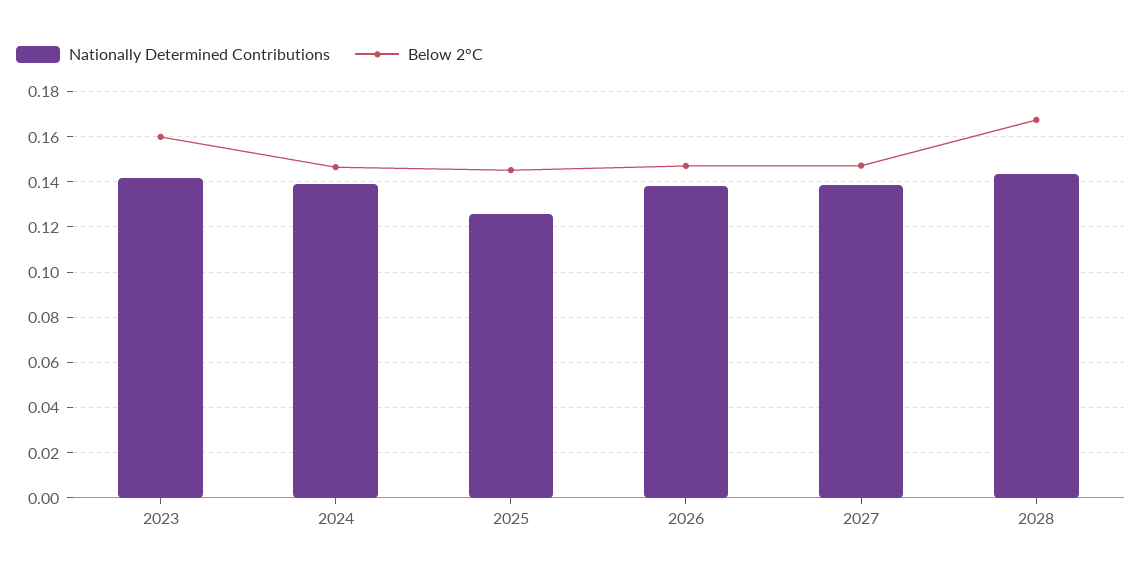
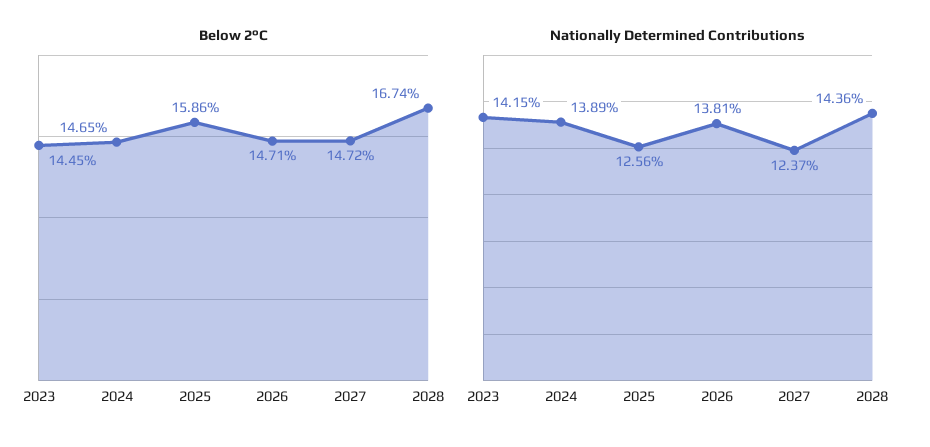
Below 2°C, 2023: 0.16 -> 0.1445
Below 2°C, 2025: 0.145 -> 0.1586
Nationally Determined Contributions, 2027: 0.14 -> 0.1237

